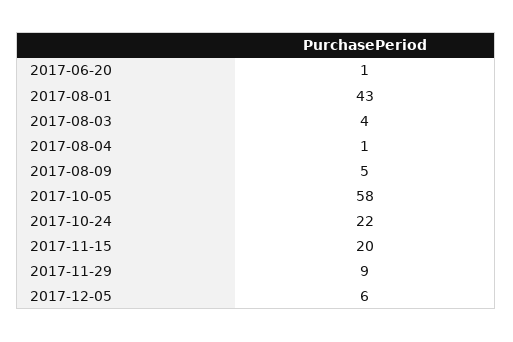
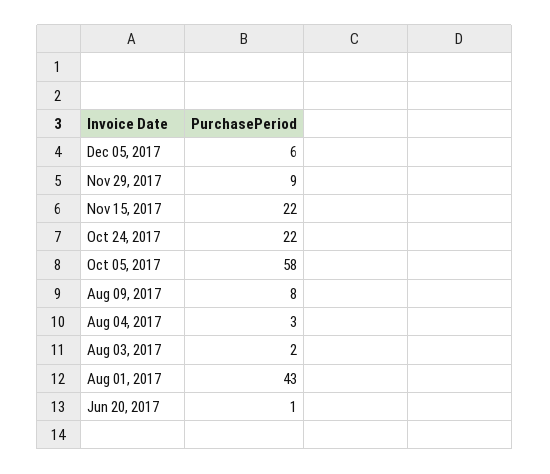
2017-08-03: 4 -> 2
2017-08-04: 1 -> 3
2017-08-09: 5 -> 8
2017-11-15: 20 -> 22

